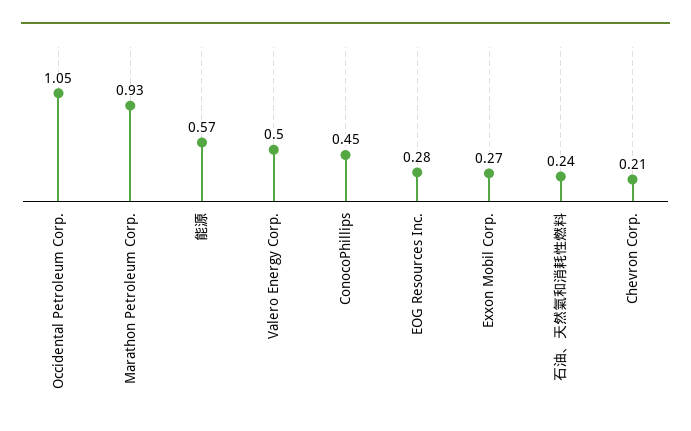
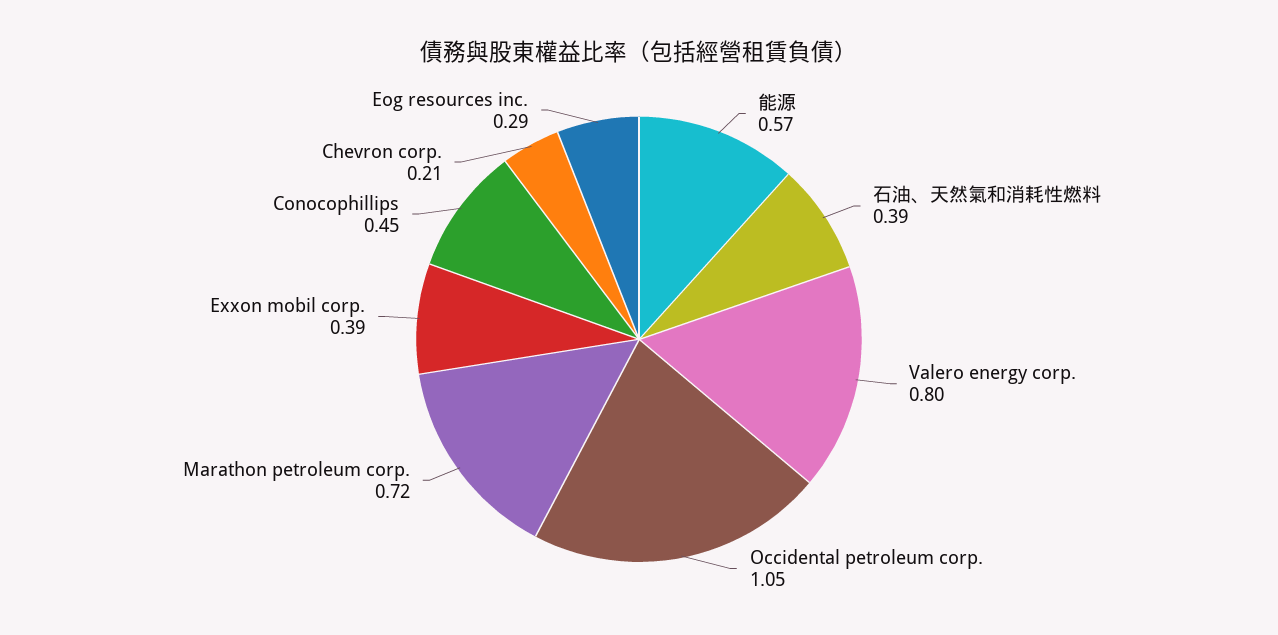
Marathon Petroleum Corp.: 0.93 -> 0.72
Valero Energy Corp.: 0.5 -> 0.8
EOG Resources Inc.: 0.28 -> 0.29
Exxon Mobil Corp.: 0.27 -> 0.39
石油、天然氣和消耗性燃料: 0.24 -> 0.39

